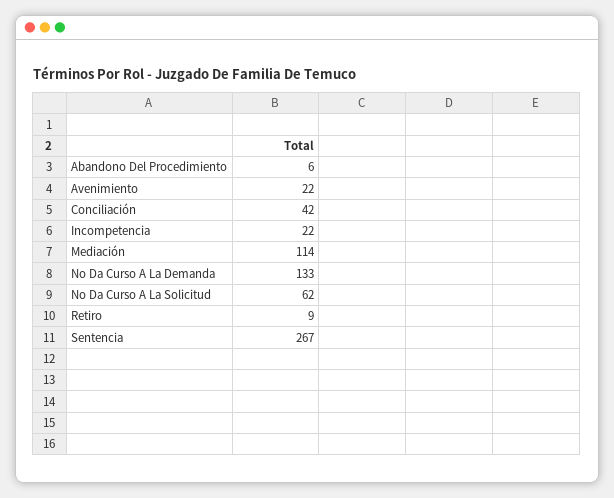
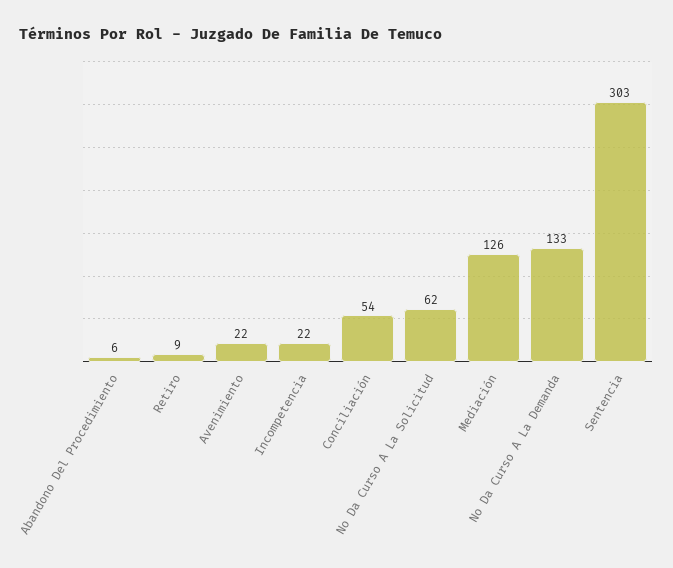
Conciliación: 42 -> 54
Mediación: 114 -> 126
Sentencia: 267 -> 303

